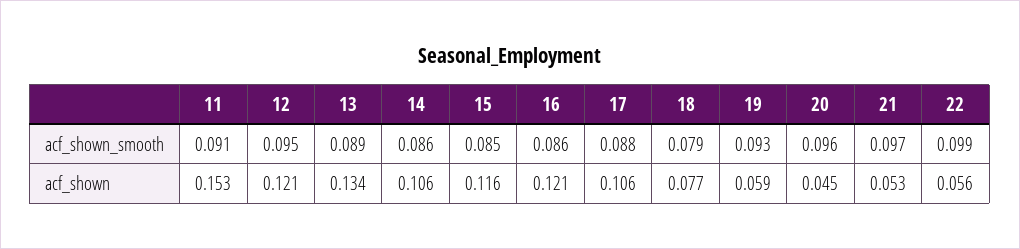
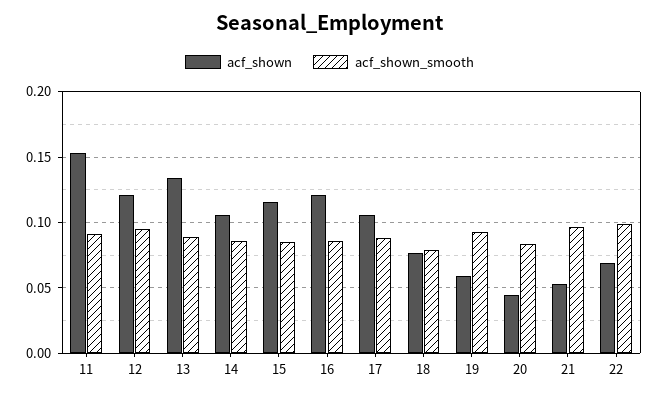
acf_shown_smooth, 20: 0.096 -> 0.085
acf_shown, 22: 0.056 -> 0.07

